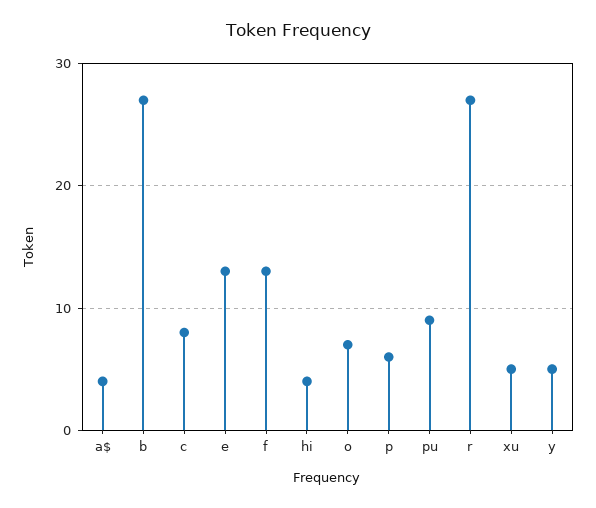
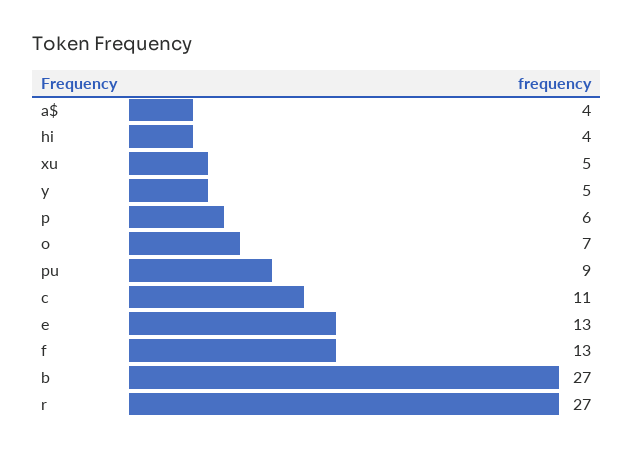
c: 8 -> 11

